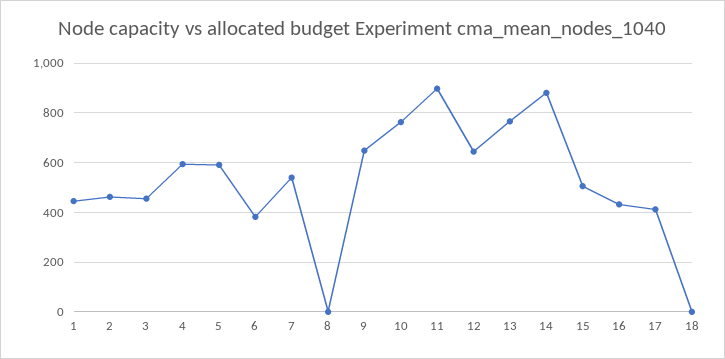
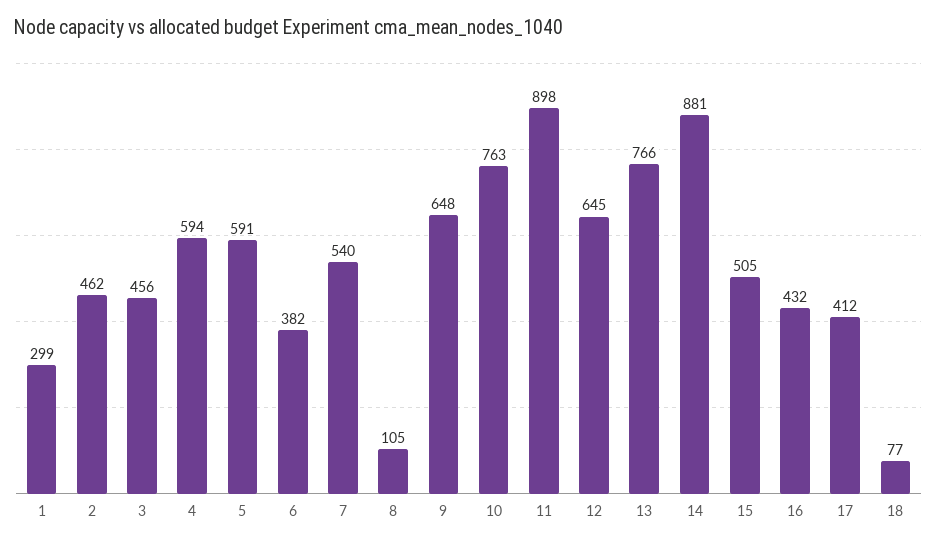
1: 450 -> 299
8: 0 -> 105
18: 0 -> 77

